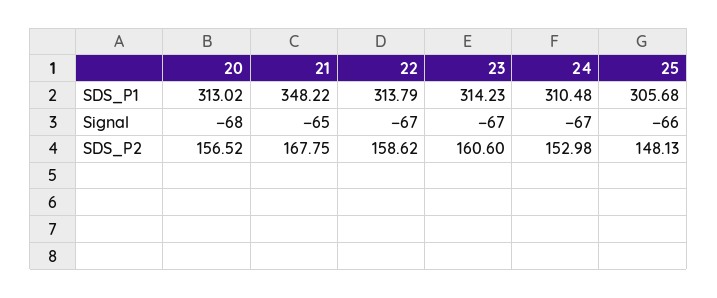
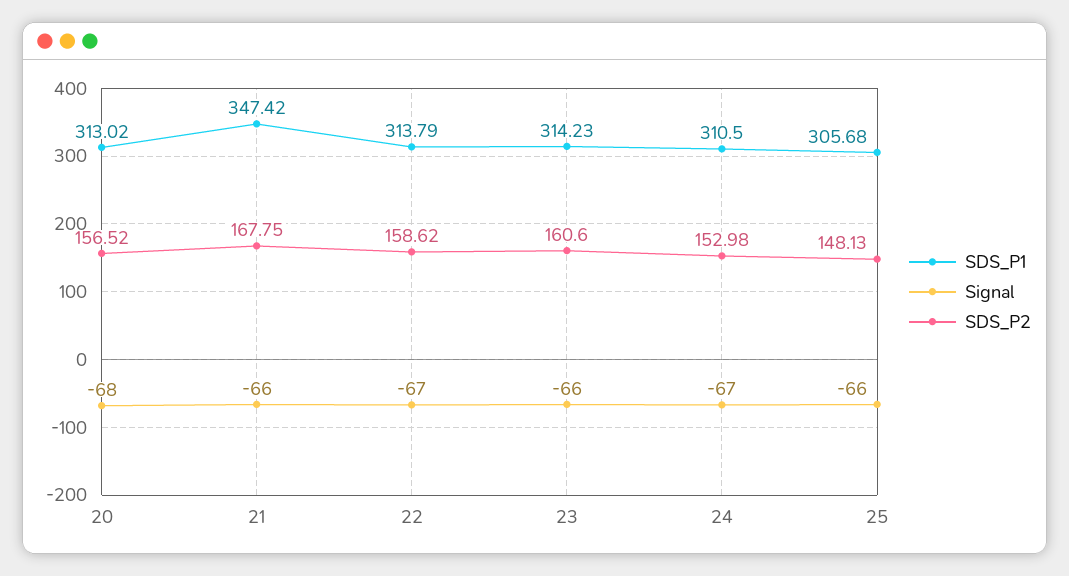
SDS_P1, 21: 348.22 -> 347.42
SDS_P1, 24: 310.48 -> 310.5
Signal, 21: -65 -> -66
Signal, 23: -67 -> -66

